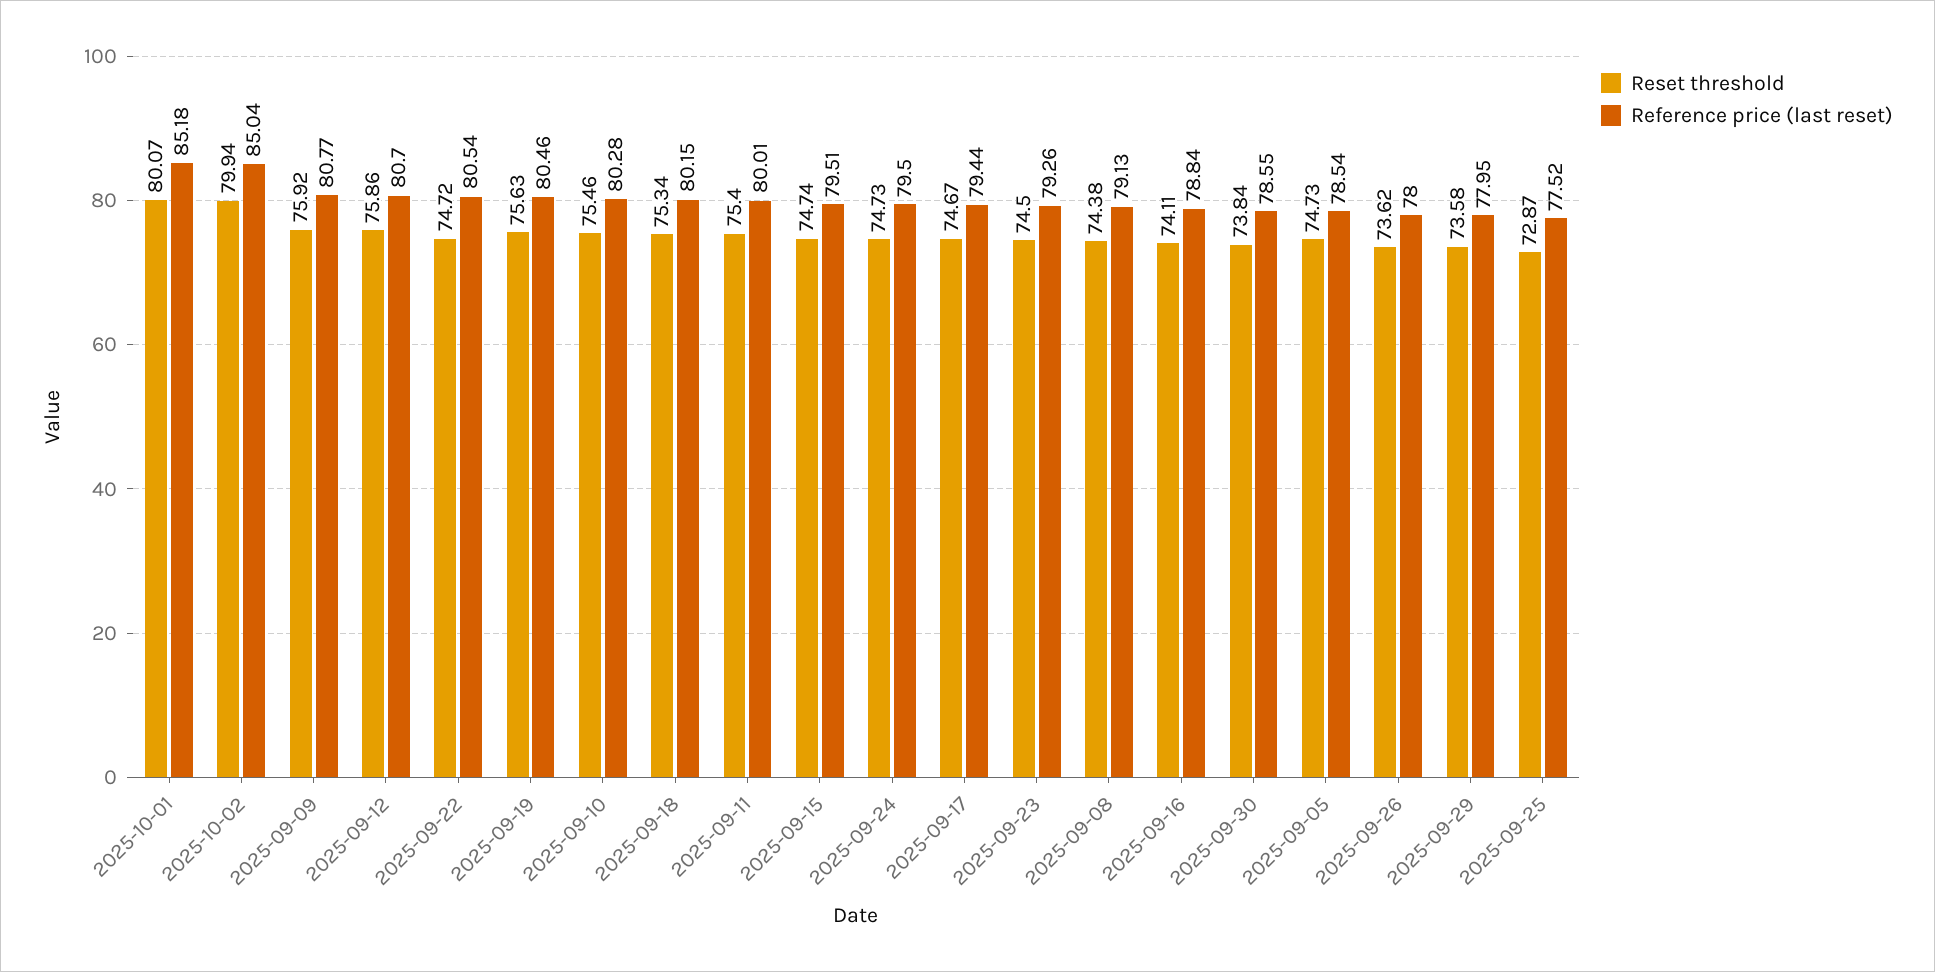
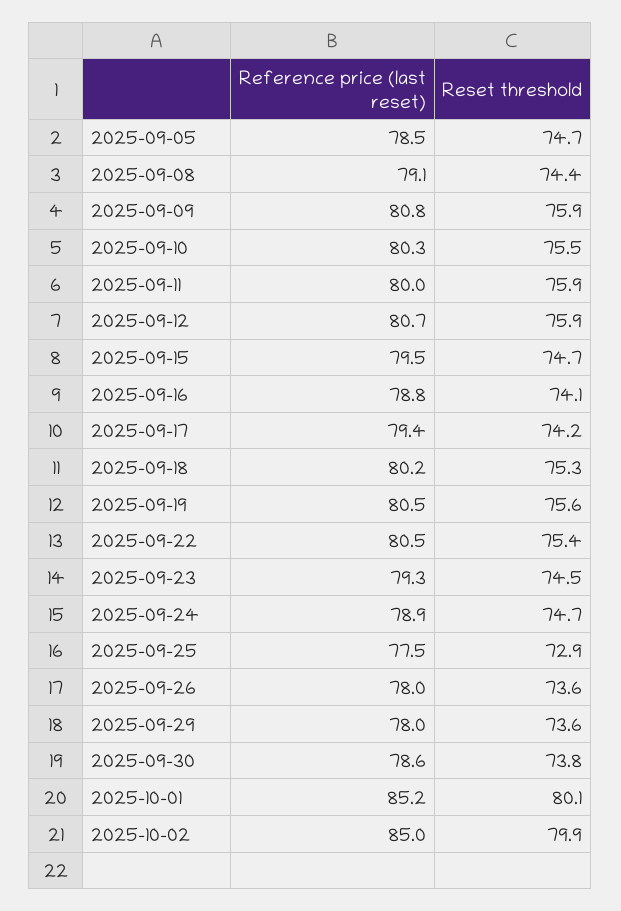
Reset threshold, 2025-09-22: 74.72 -> 75.4
Reset threshold, 2025-09-11: 75.4 -> 75.9
Reference price (last reset), 2025-09-24: 79.5 -> 78.9
Reset threshold, 2025-09-17: 74.67 -> 74.2

